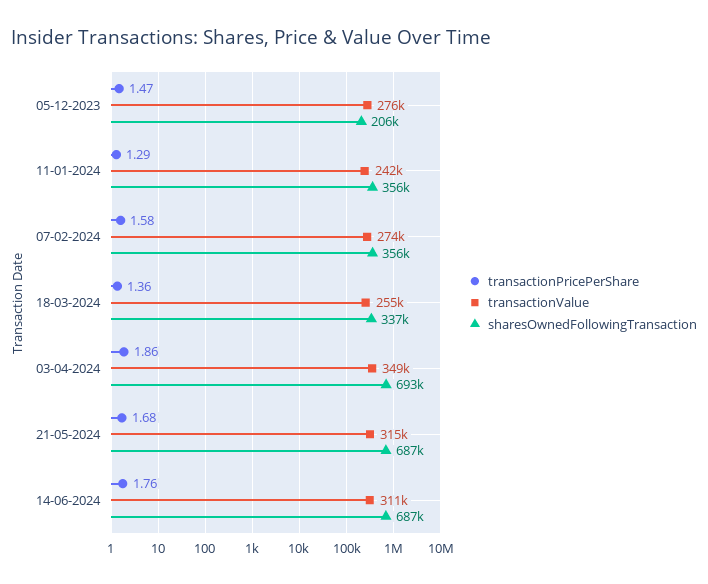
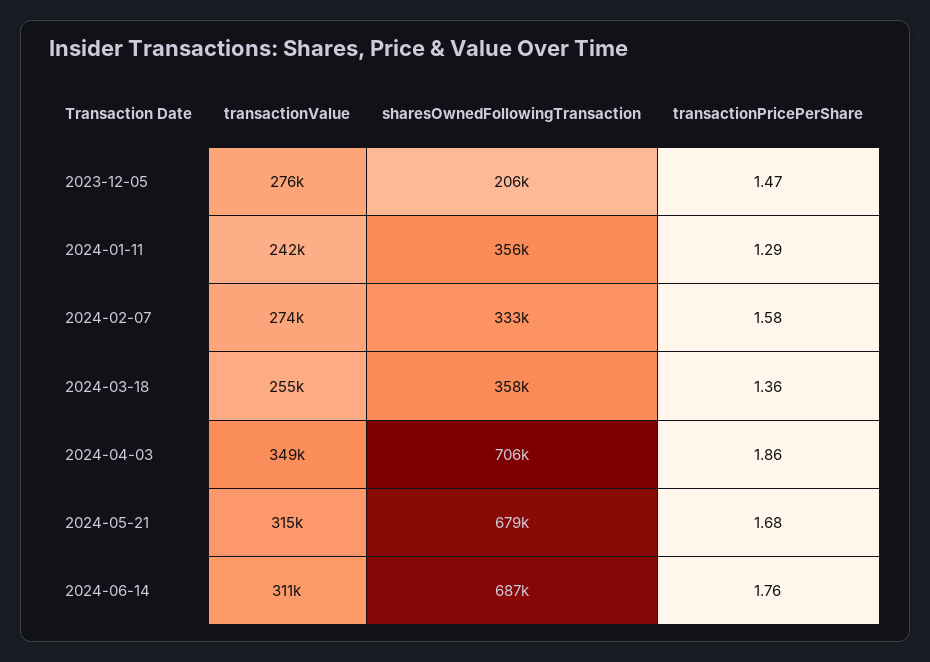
sharesOwnedFollowingTransaction, 07-02-2024: 356000 -> 333000
sharesOwnedFollowingTransaction, 18-03-2024: 337000 -> 358000
sharesOwnedFollowingTransaction, 03-04-2024: 693000 -> 706000
sharesOwnedFollowingTransaction, 21-05-2024: 687000 -> 679000

